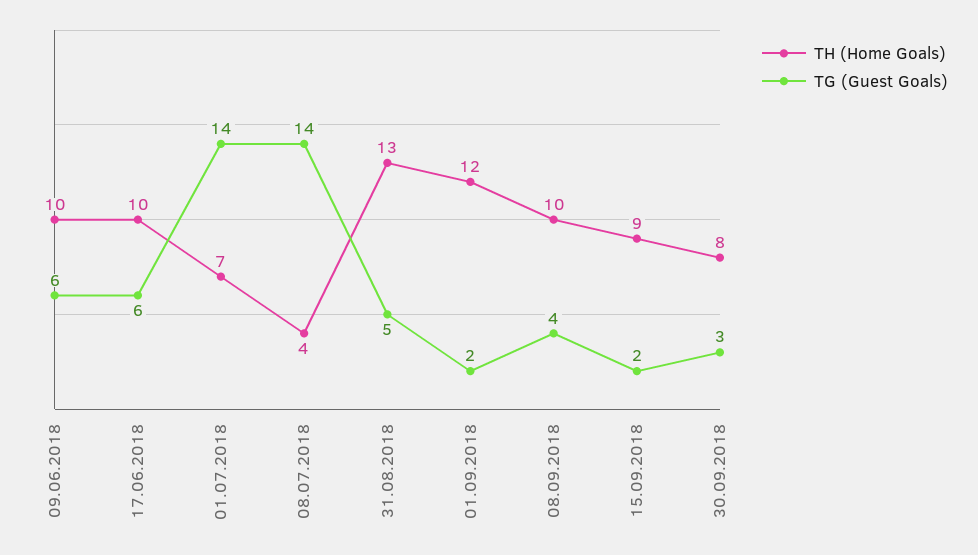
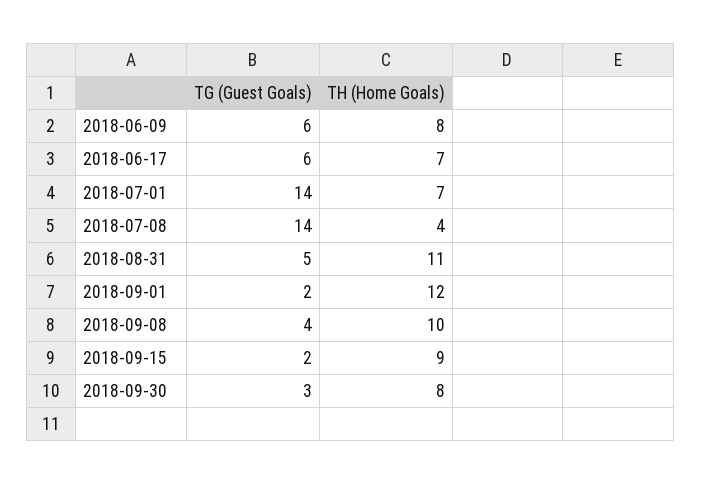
TH (Home Goals), 09.06.2018: 10 -> 8
TH (Home Goals), 17.06.2018: 10 -> 7
TH (Home Goals), 31.08.2018: 13 -> 11

